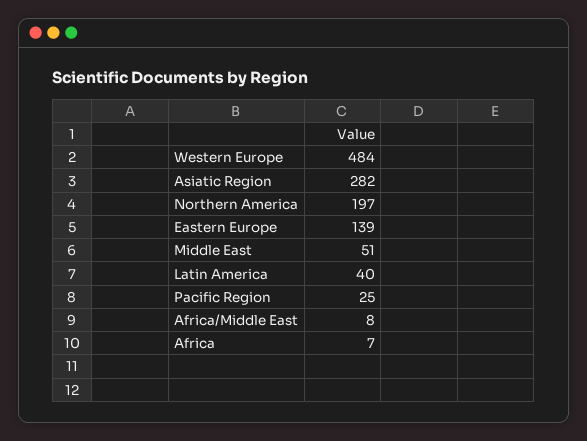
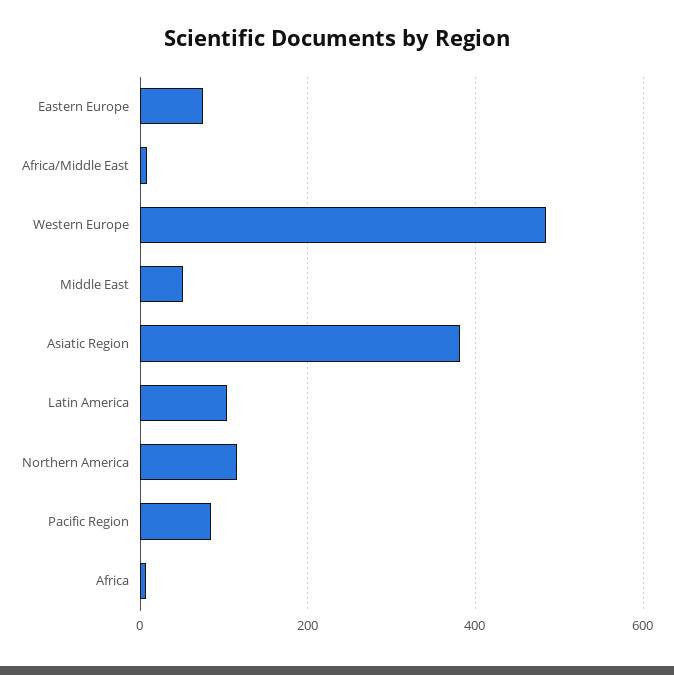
Asiatic Region: 282 -> 380
Northern America: 197 -> 120
Eastern Europe: 139 -> 80
Latin America: 40 -> 100
Pacific Region: 25 -> 80

